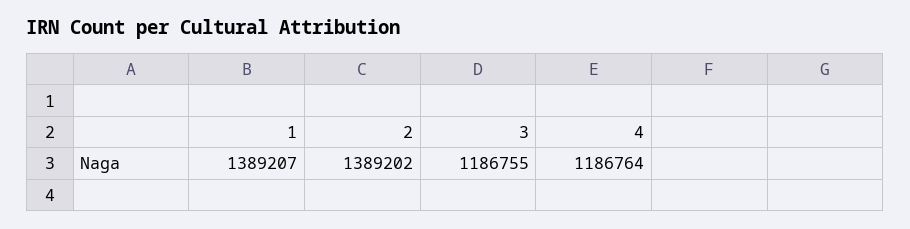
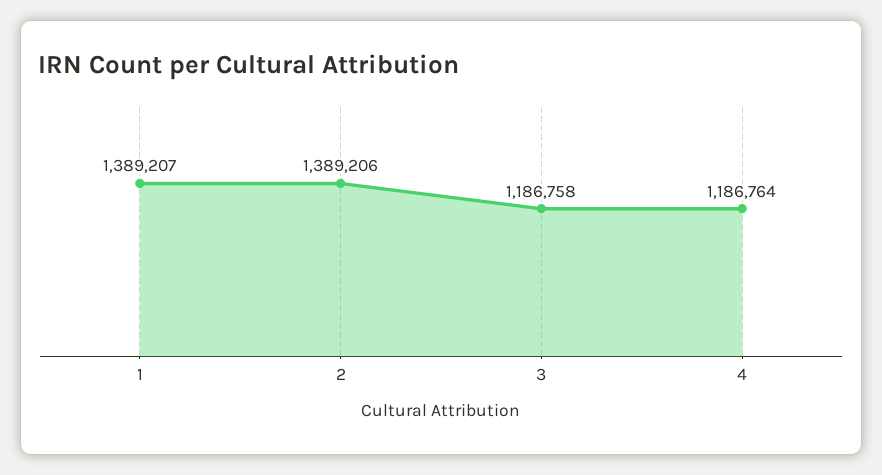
2: 1389202 -> 1389206
3: 1186755 -> 1186758

